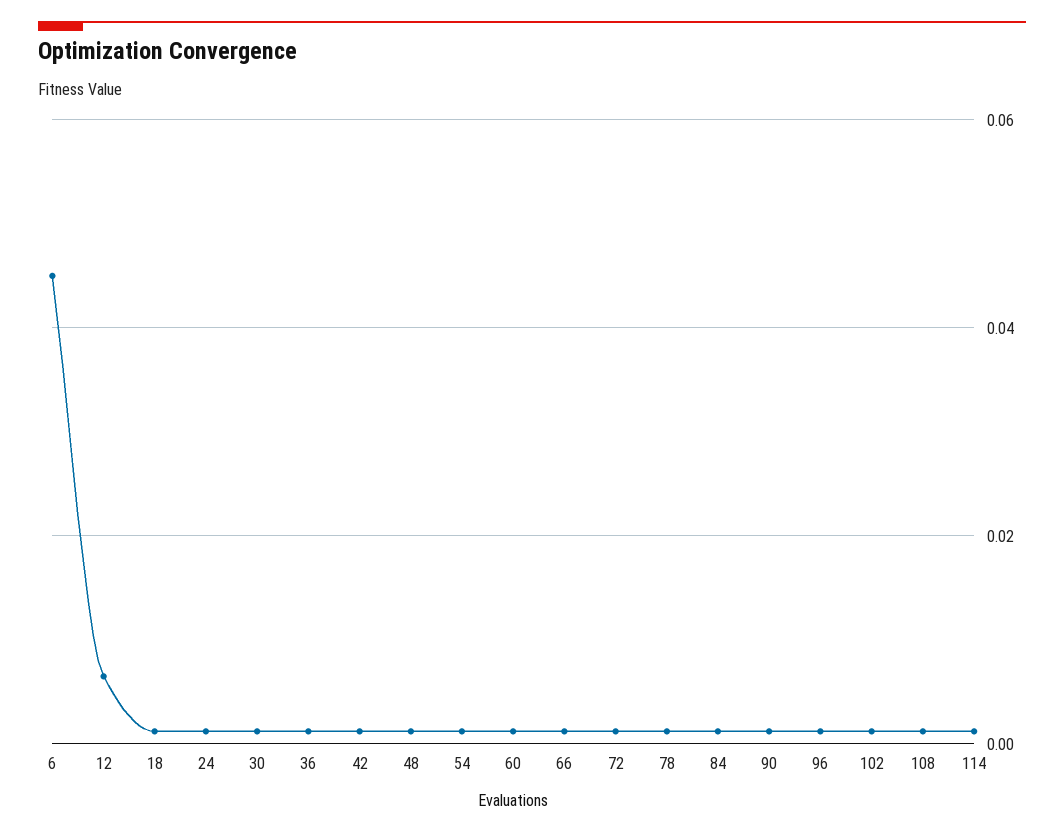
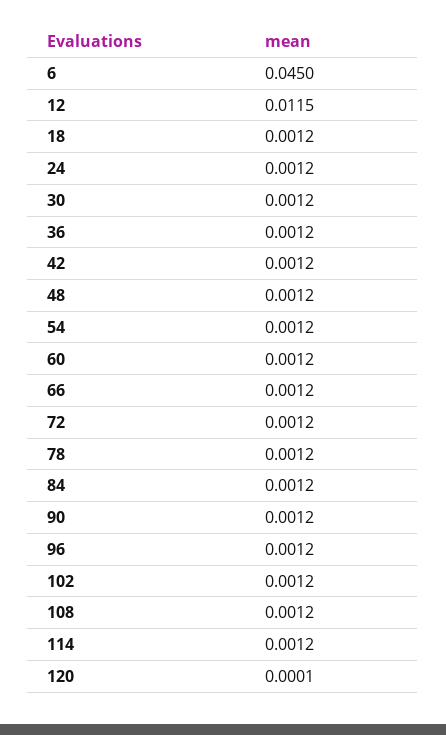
12: 0.006 -> 0.0115
120: none -> 0.0001

